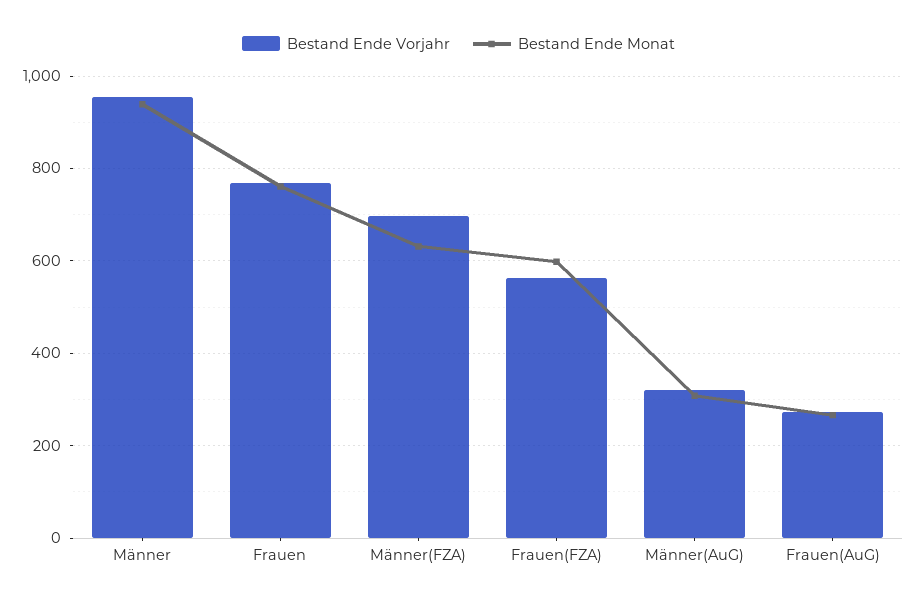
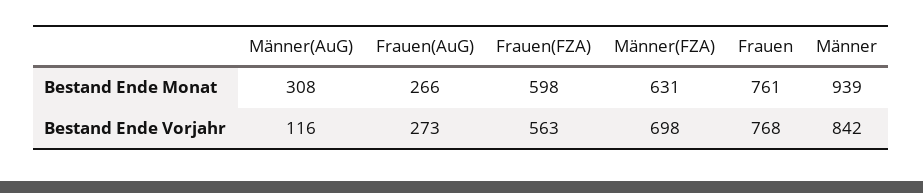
Bestand Ende Vorjahr, Männer: 960 -> 842
Bestand Ende Vorjahr, Männer(AuG): 320 -> 116

